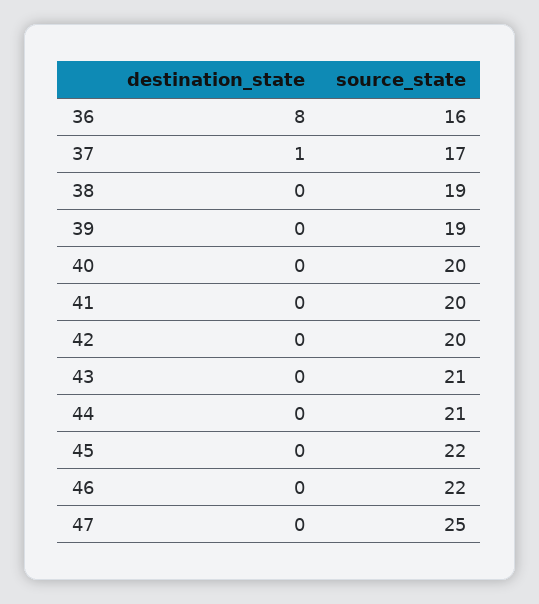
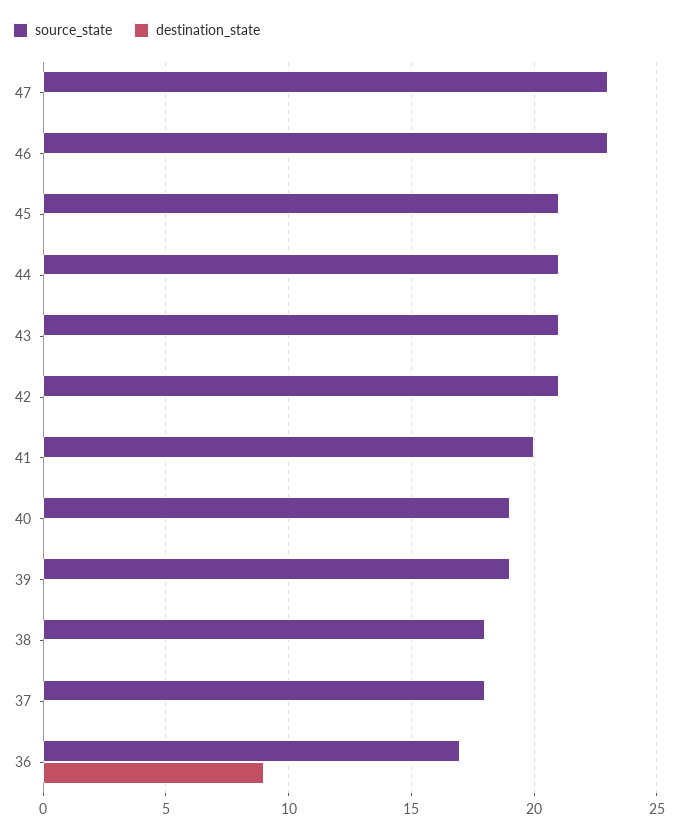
destination_state, 36: 8 -> 9
source_state, 36: 16 -> 17
destination_state, 37: 1 -> 0
source_state, 37: 17 -> 18
source_state, 38: 19 -> 18
source_state, 40: 20 -> 19
source_state, 42: 20 -> 21
source_state, 45: 22 -> 21
source_state, 46: 22 -> 23
source_state, 47: 25 -> 23

